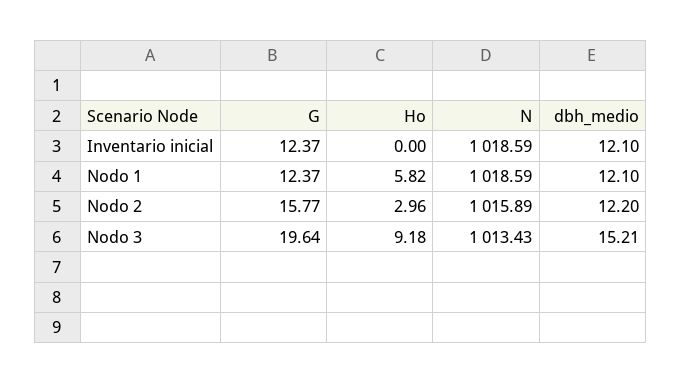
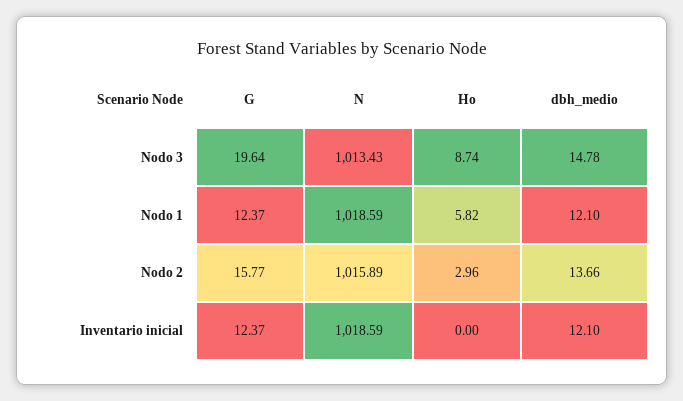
dbh_medio, Nodo 2: 12.2 -> 13.66
Ho, Nodo 3: 9.18 -> 8.74
dbh_medio, Nodo 3: 15.21 -> 14.78

